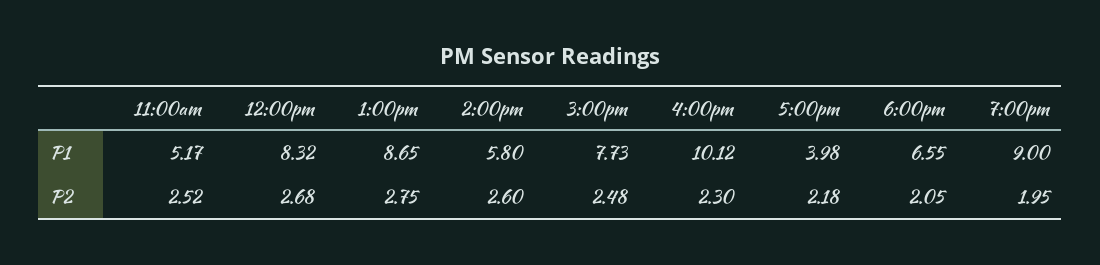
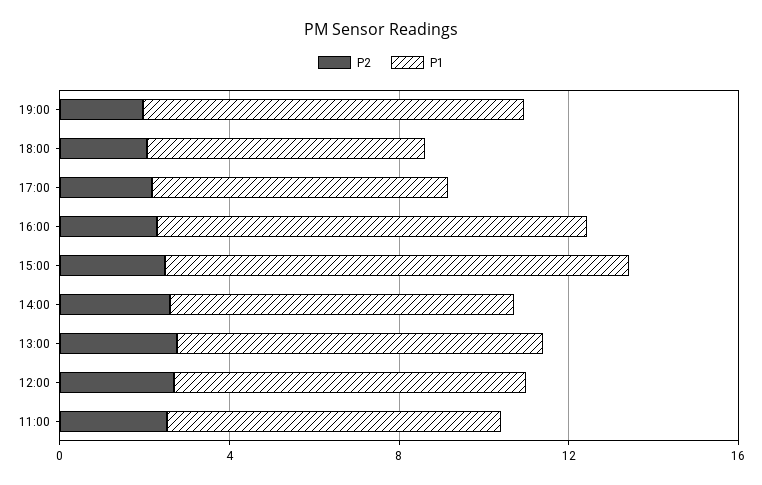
P1, 11:00am: 5.17 -> 8
P1, 2:00pm: 5.8 -> 8
P1, 3:00pm: 7.73 -> 11
P1, 5:00pm: 3.98 -> 7

